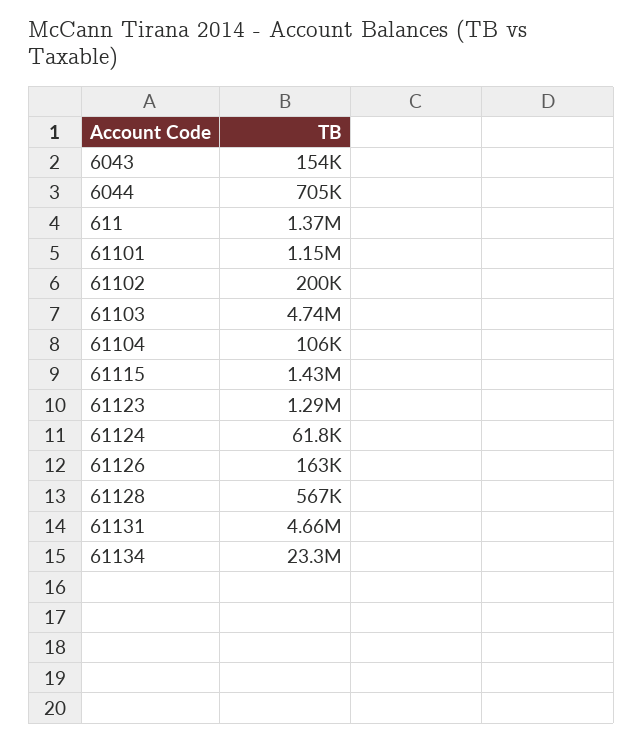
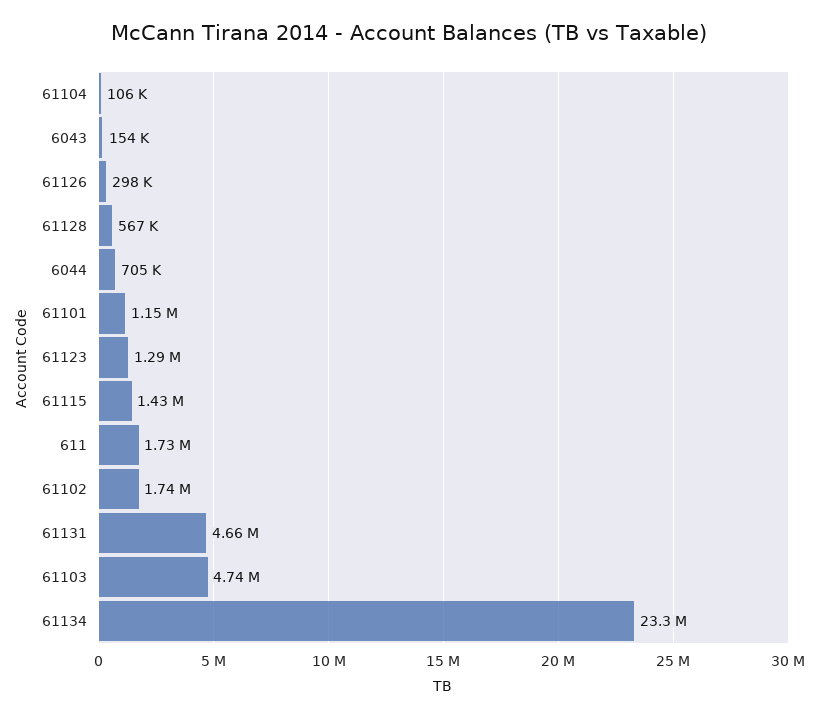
611: 1370000 -> 1730000
61102: 200000 -> 1740000
61124: 61800 -> none
61126: 163000 -> 298000

